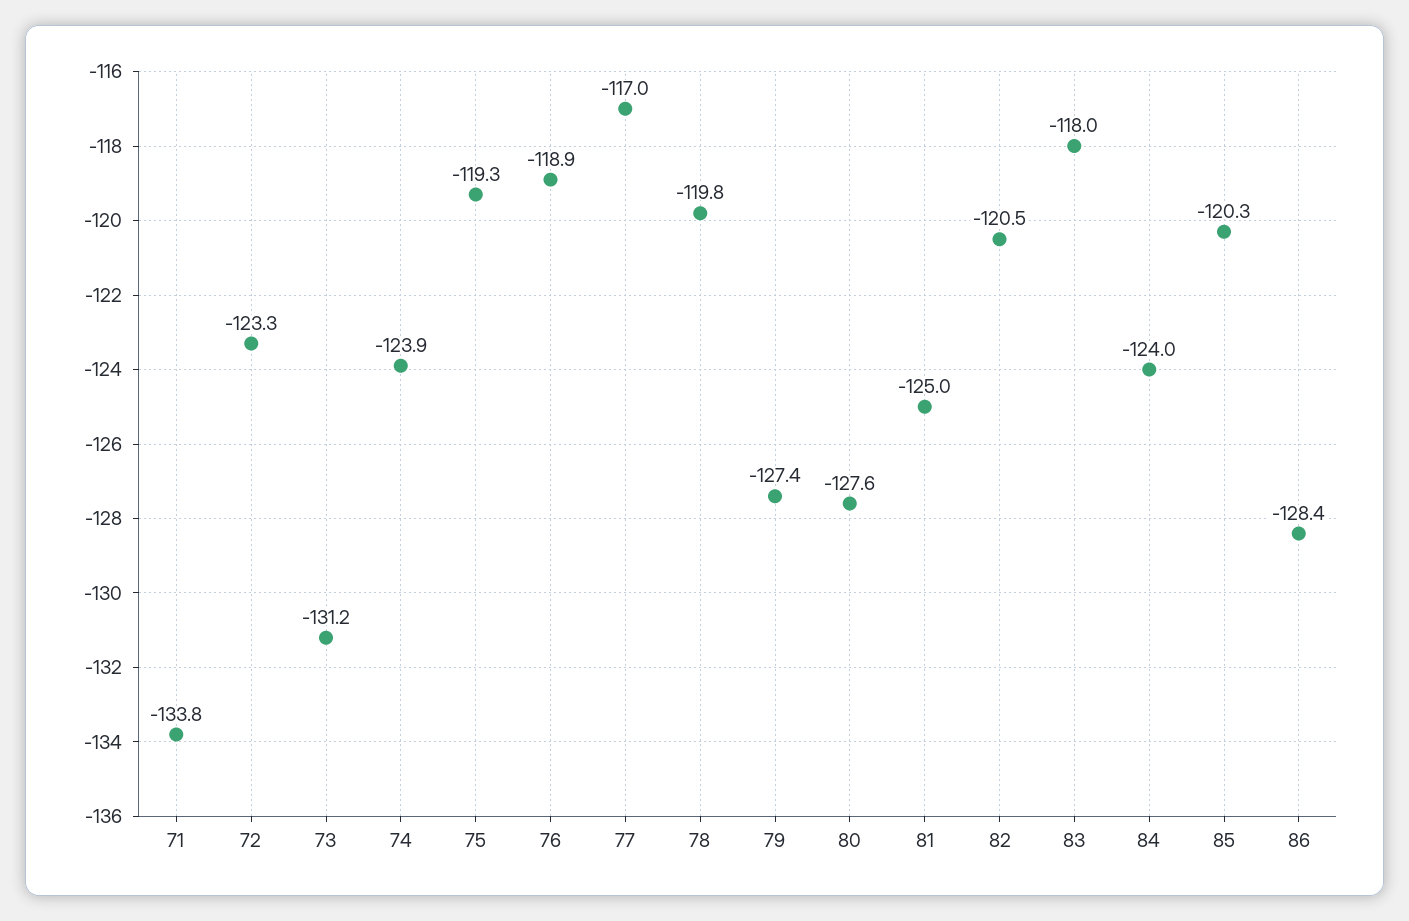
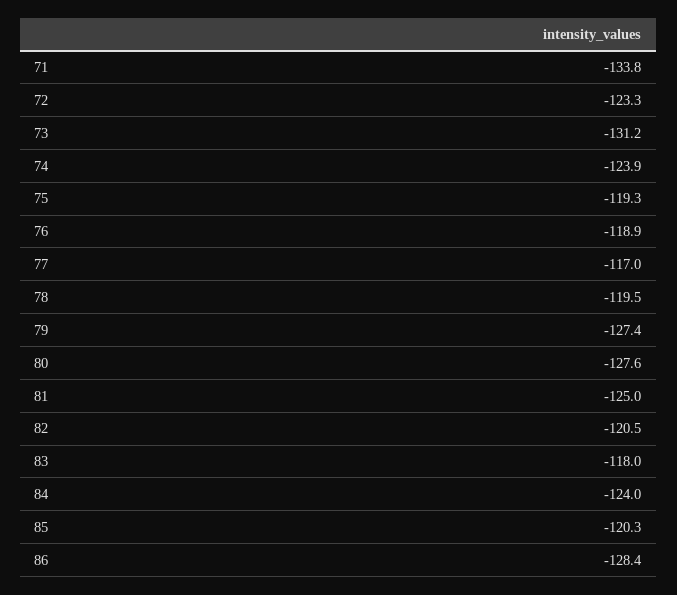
78: -119.8 -> -119.5

